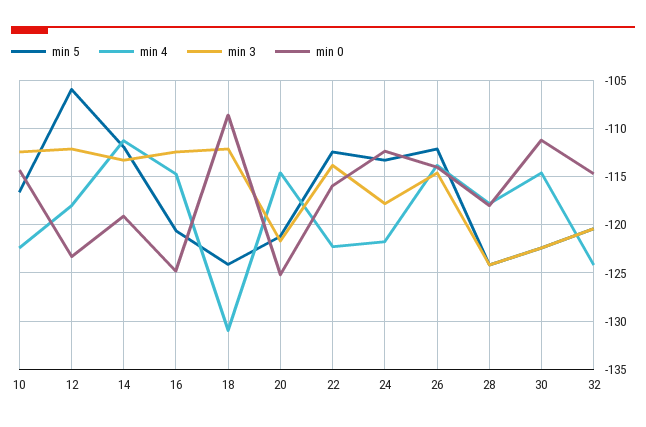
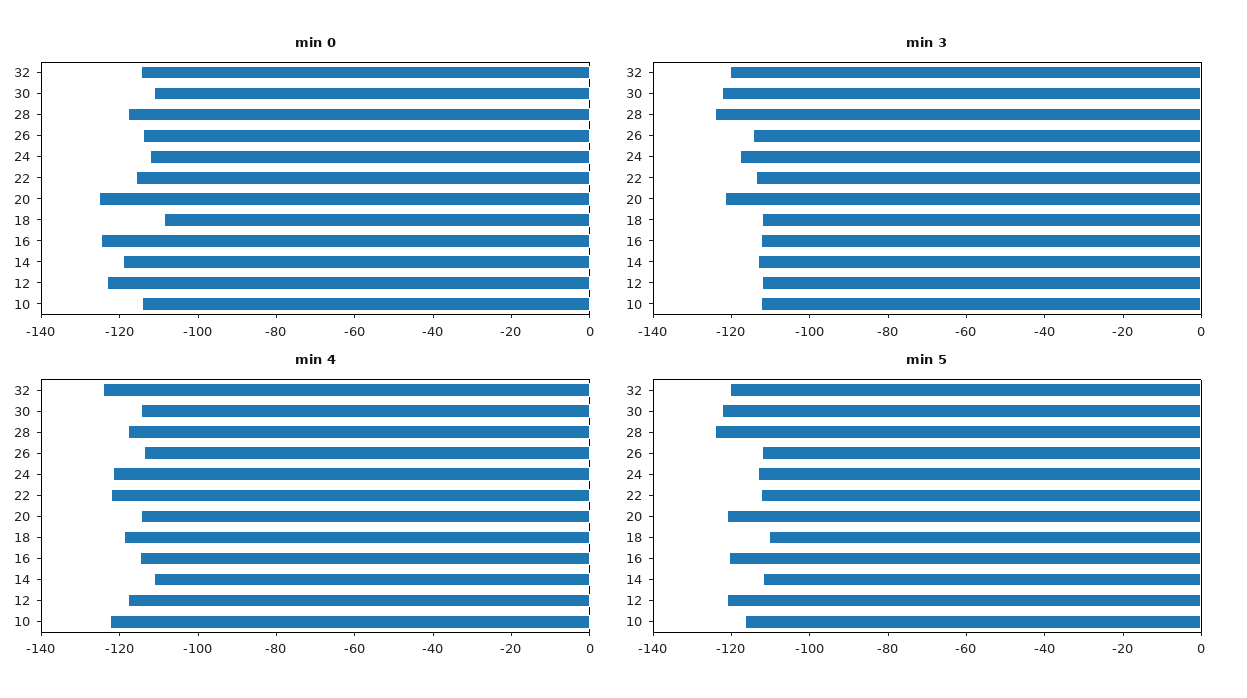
min 5, 12: -106 -> -120
min 5, 18: -124 -> -110
min 4, 18: -131 -> -120

